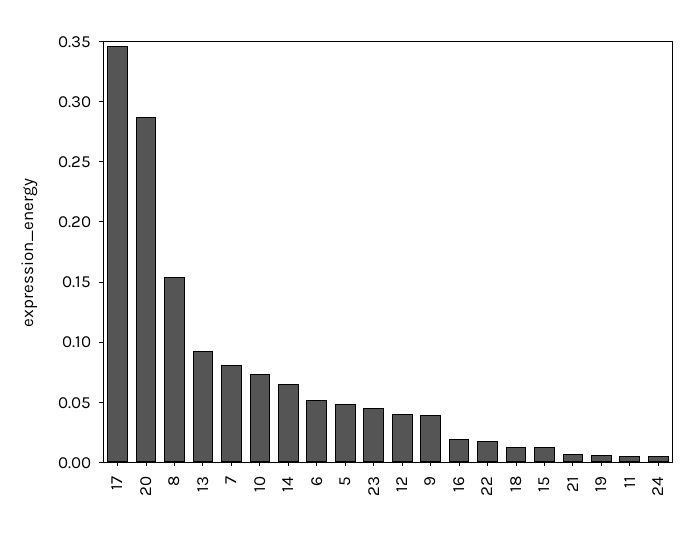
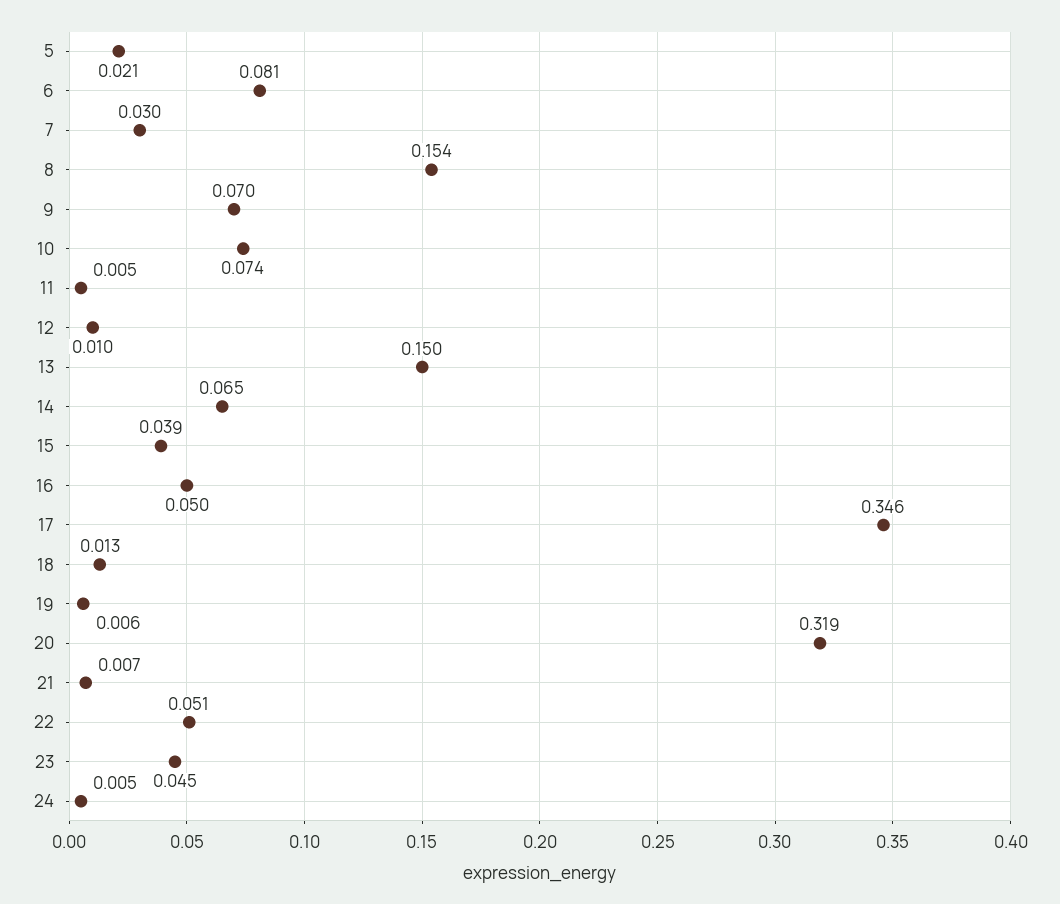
20: 0.29 -> 0.319
13: 0.09 -> 0.15
7: 0.08 -> 0.03
6: 0.05 -> 0.081
5: 0.05 -> 0.021
12: 0.04 -> 0.01
9: 0.04 -> 0.07
16: 0.02 -> 0.05
22: 0.02 -> 0.051
15: 0.01 -> 0.039

